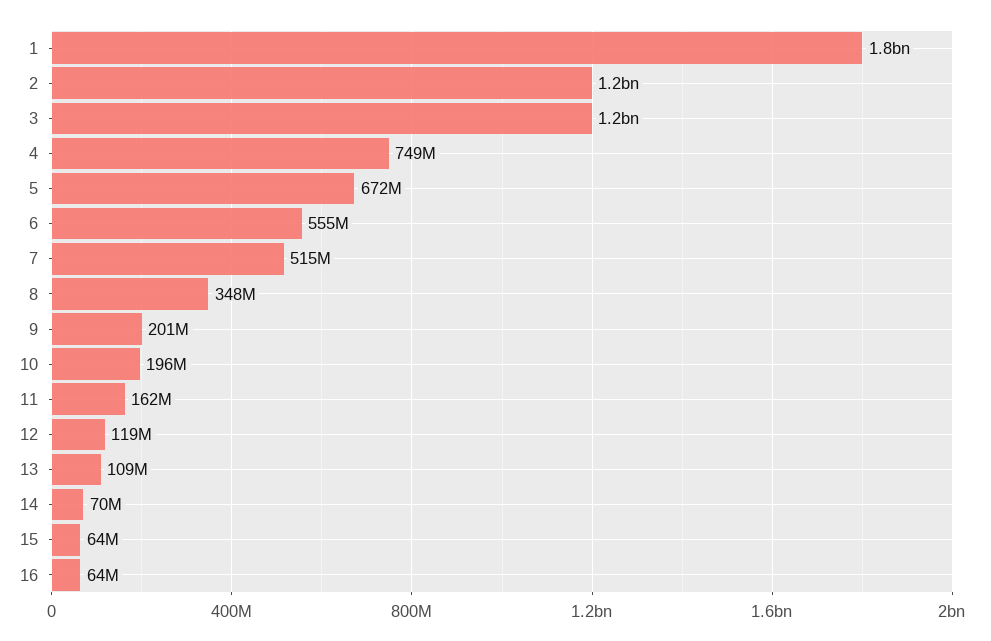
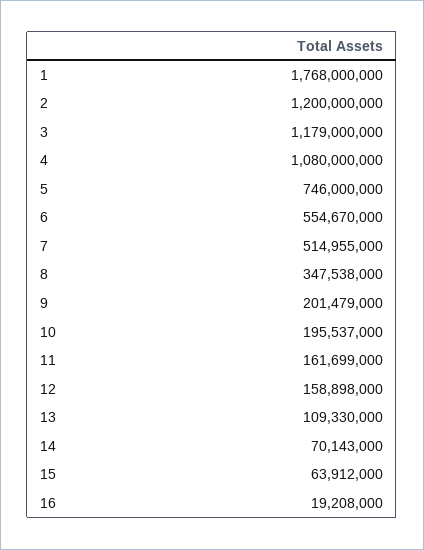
4: 749000000 -> 1080000000
5: 672000000 -> 746000000
12: 119000000 -> 158898000
16: 64000000 -> 19208000

